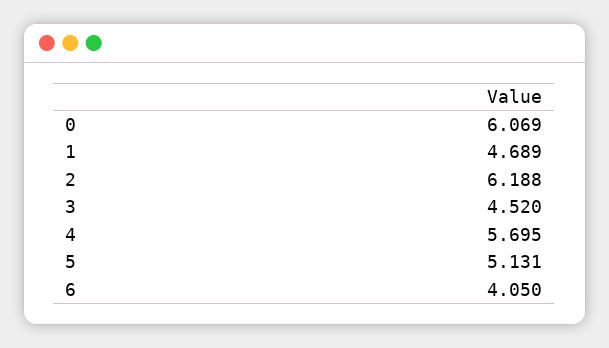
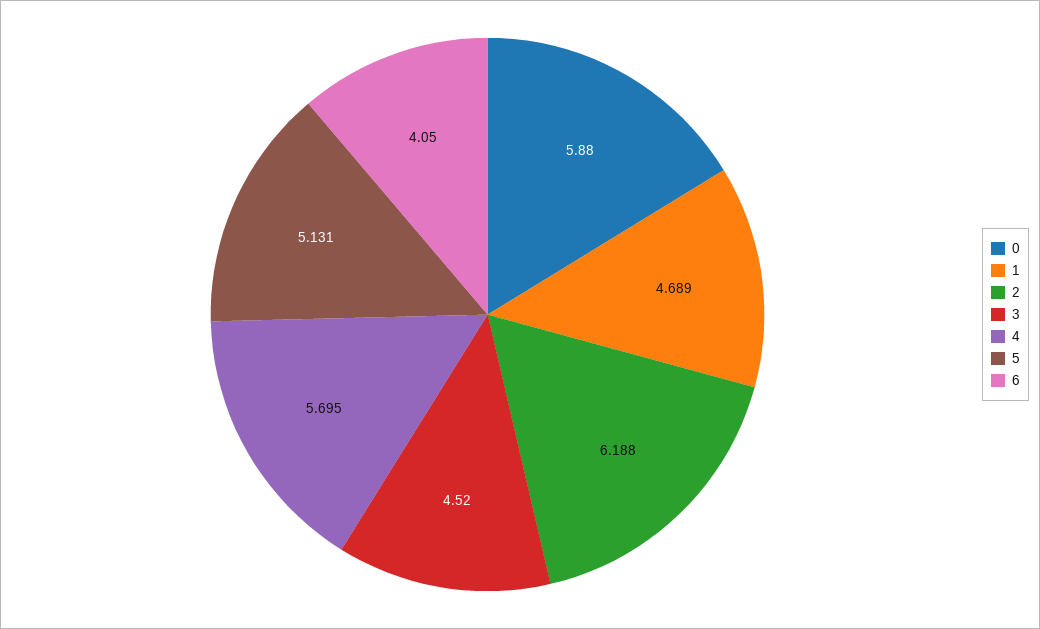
0: 6.069 -> 5.88

